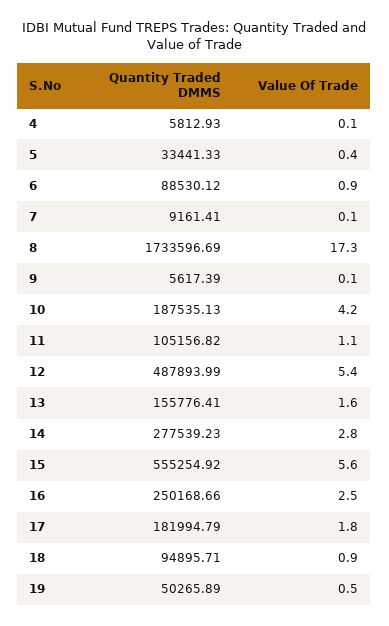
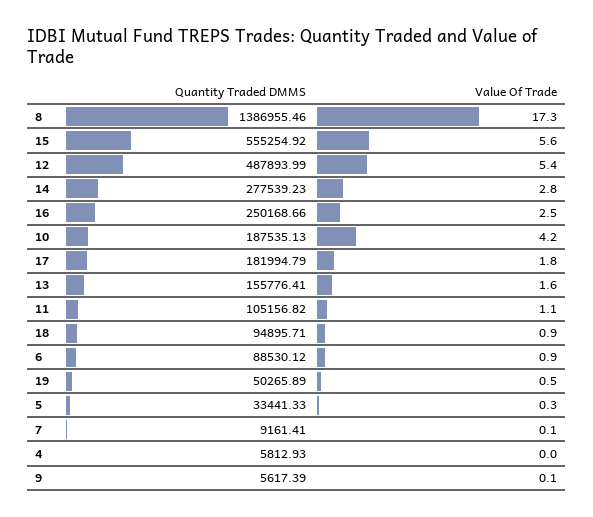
Value Of Trade, 4: 0.1 -> 0
Value Of Trade, 5: 0.4 -> 0.3
Quantity Traded DMMS, 8: 1733596.69 -> 1386955.46

